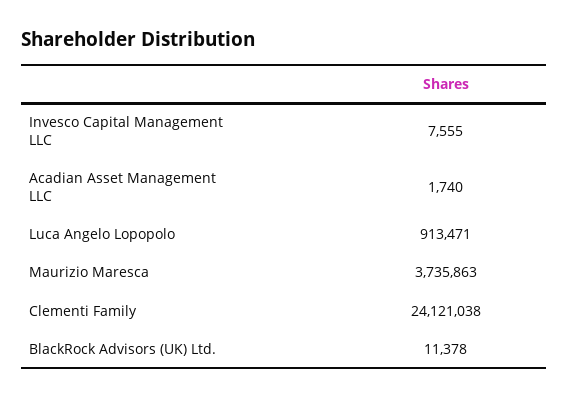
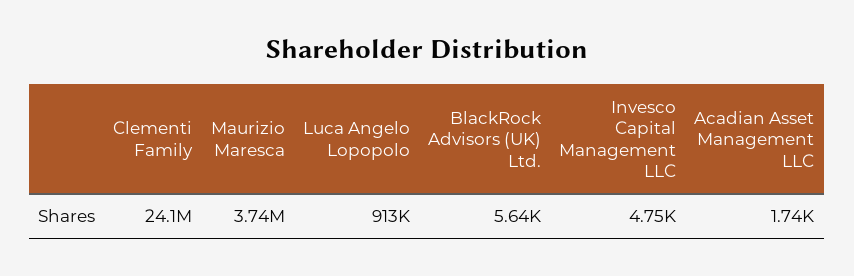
Invesco Capital Management LLC: 7555 -> 4750
BlackRock Advisors (UK) Ltd.: 11378 -> 5640

